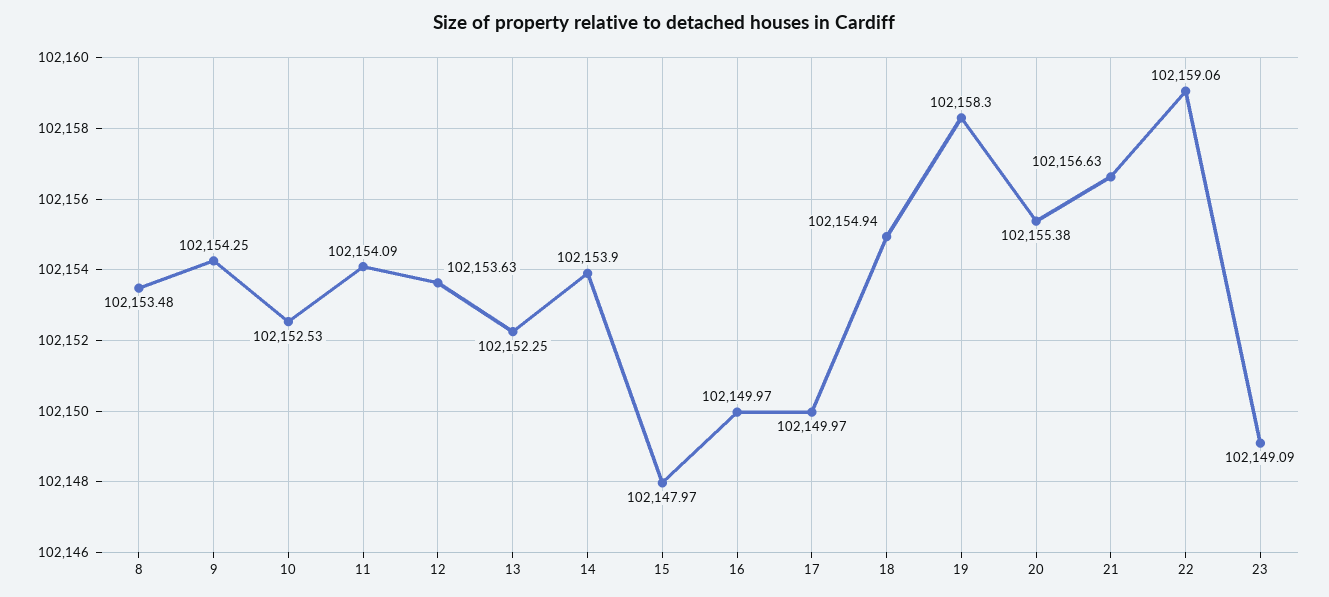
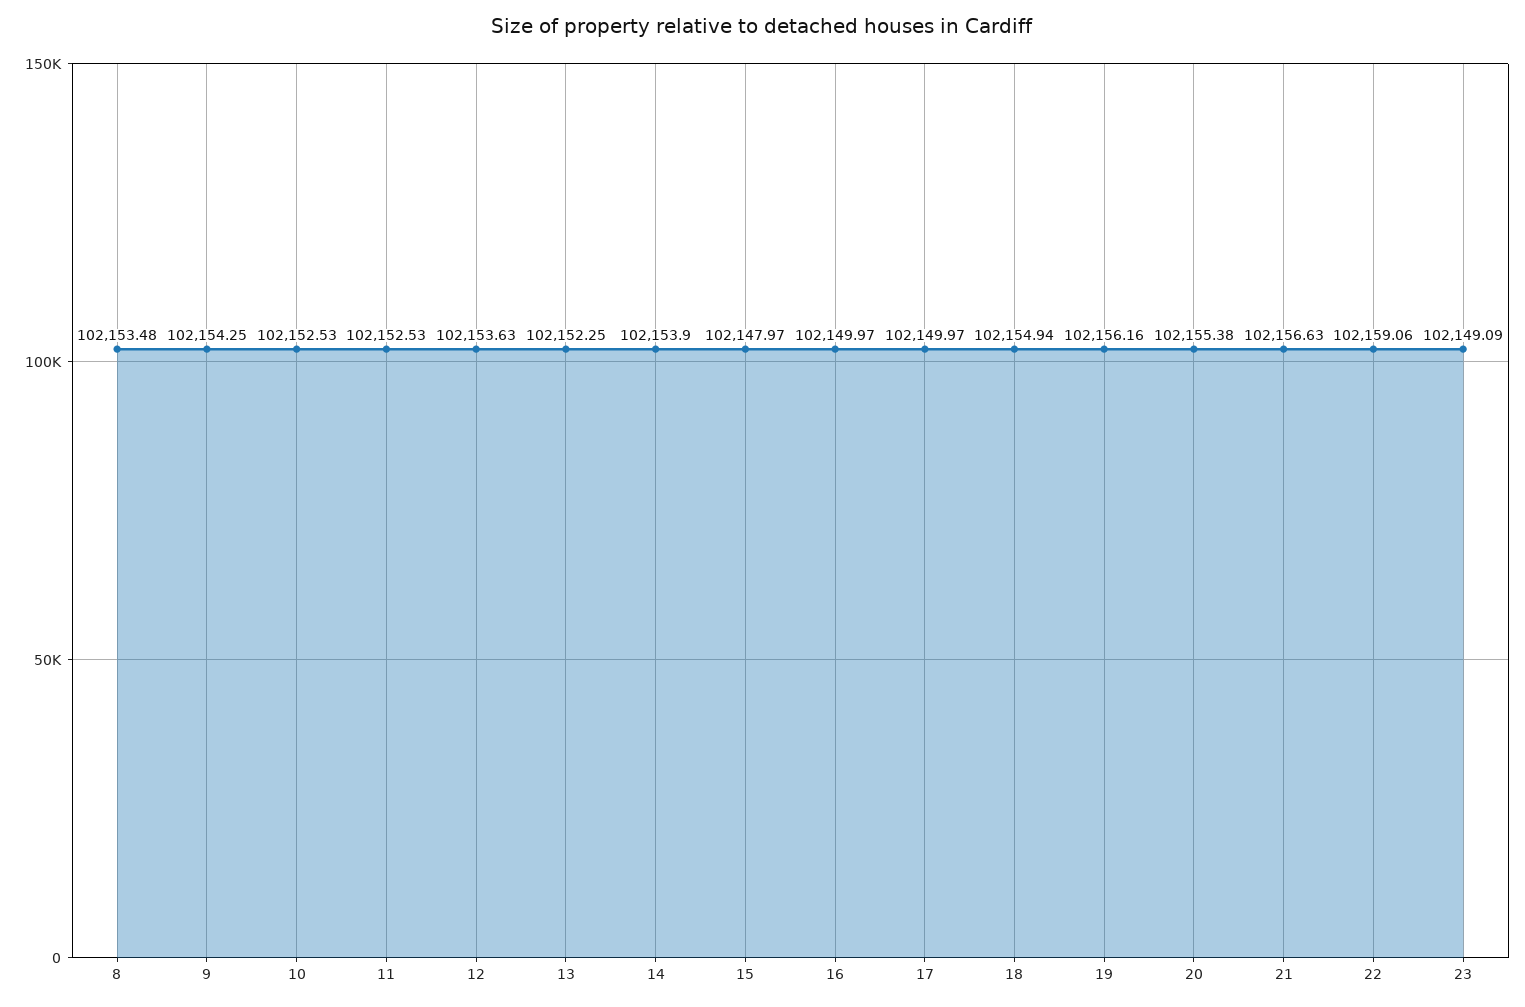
11: 102154.09 -> 102152.53
19: 102158.3 -> 102156.16

